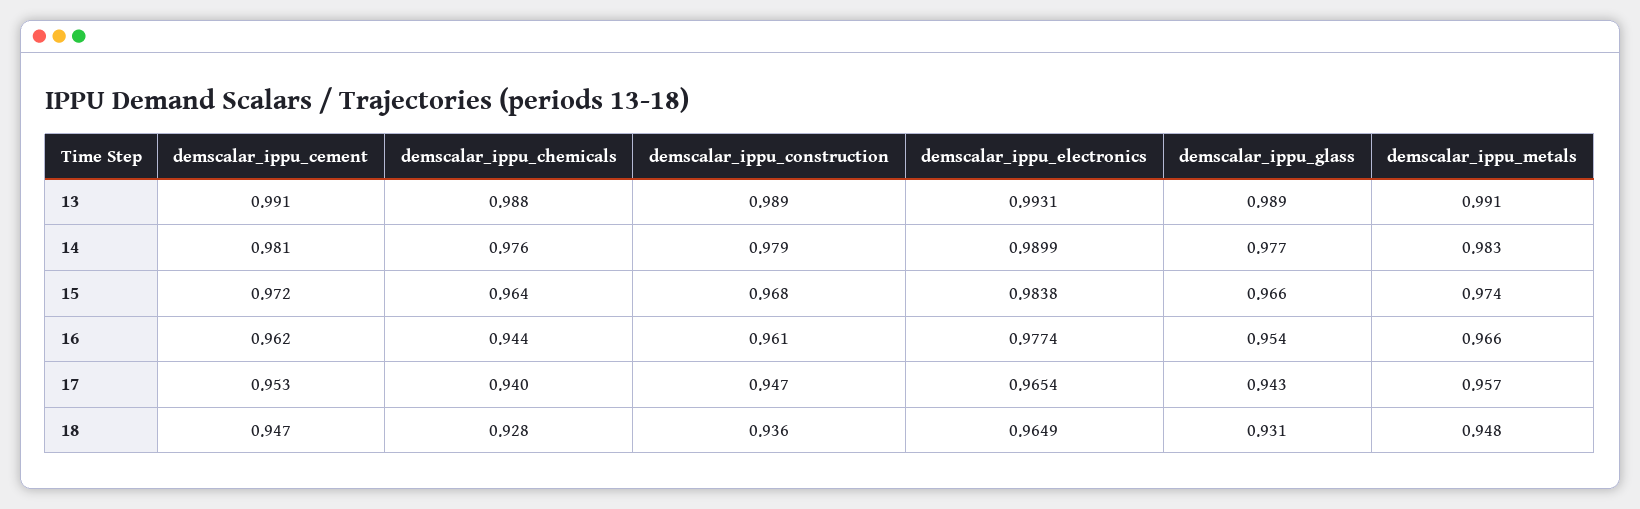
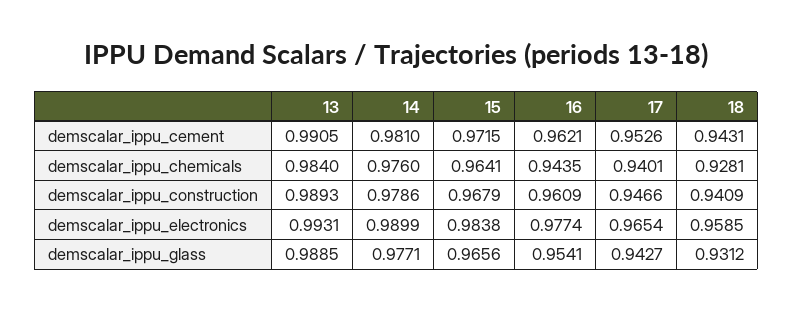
demscalar_ippu_chemicals, 13: 0.988 -> 0.984
demscalar_ippu_metals, 13: 0.991 -> none
demscalar_ippu_metals, 14: 0.983 -> none
demscalar_ippu_metals, 15: 0.974 -> none
demscalar_ippu_metals, 16: 0.966 -> none
demscalar_ippu_metals, 17: 0.957 -> none
demscalar_ippu_cement, 18: 0.947 -> 0.9431
demscalar_ippu_construction, 18: 0.936 -> 0.9409
demscalar_ippu_electronics, 18: 0.9649 -> 0.9585
demscalar_ippu_metals, 18: 0.948 -> none

